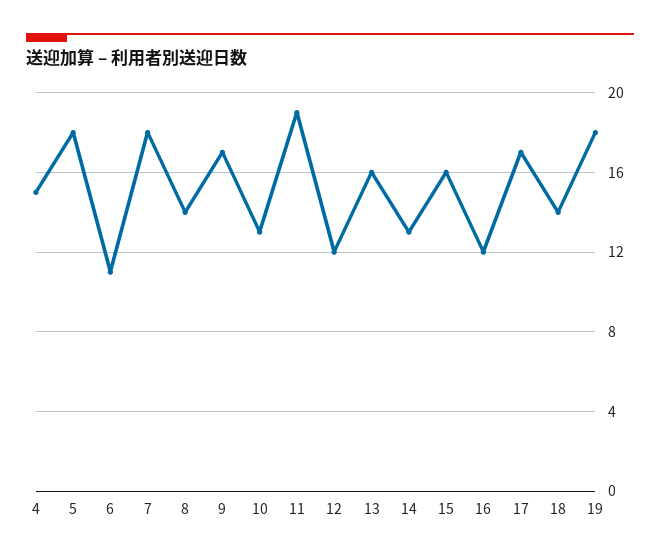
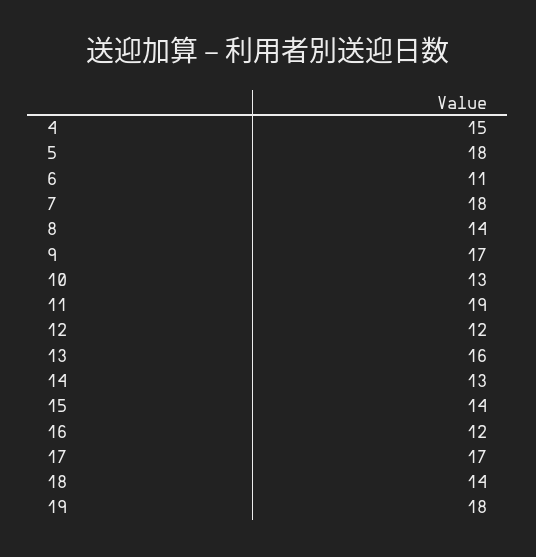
15: 16 -> 14

